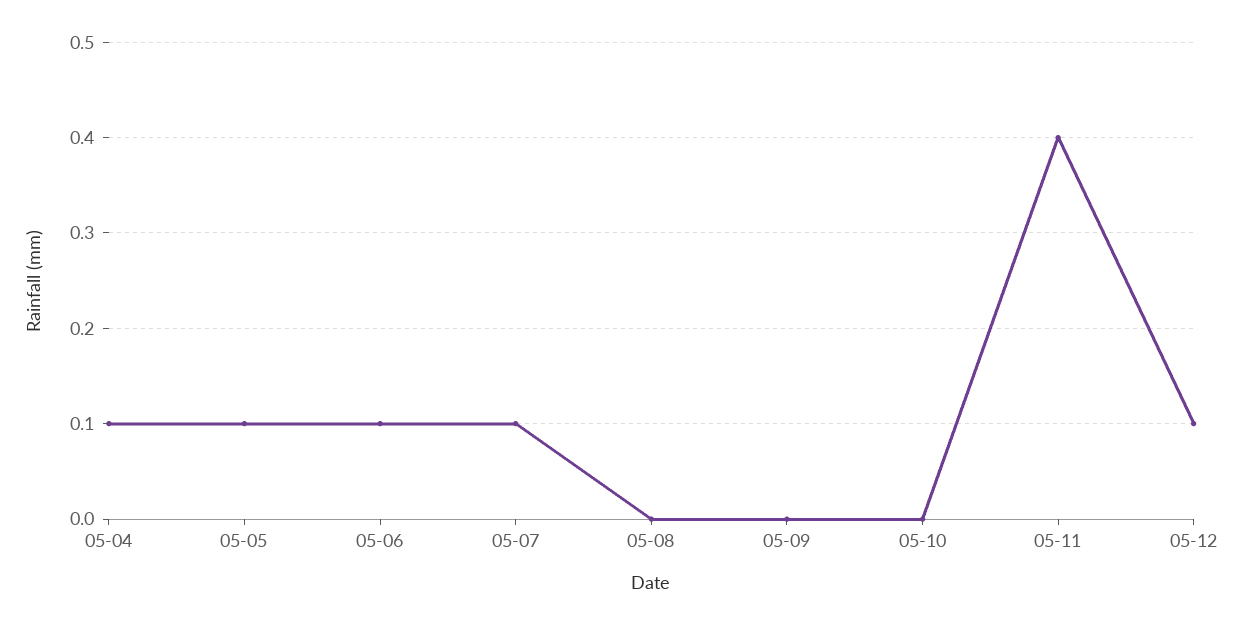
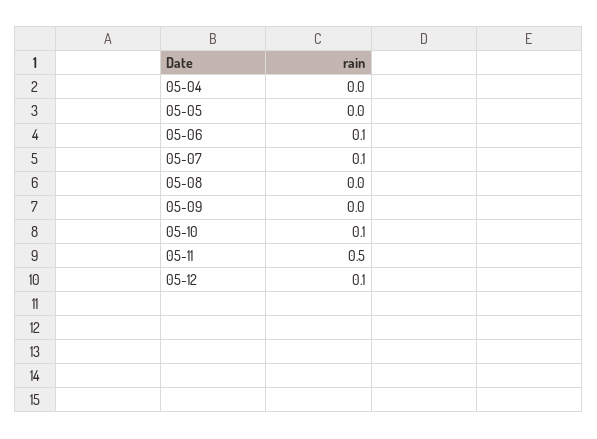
05-04: 0.1 -> 0
05-05: 0.1 -> 0
05-10: 0 -> 0.1
05-11: 0.4 -> 0.5

